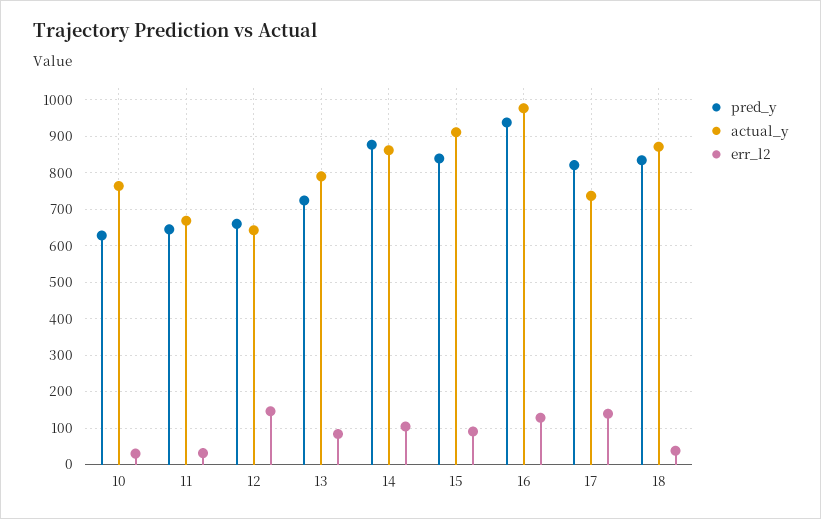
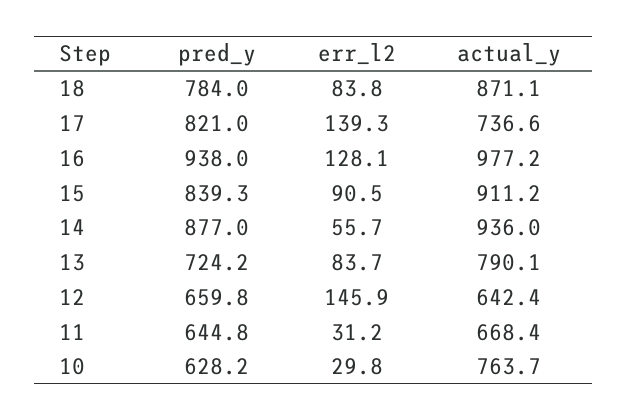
actual_y, 14: 860 -> 936
err_l2, 14: 100 -> 55.7
pred_y, 18: 840 -> 784
err_l2, 18: 40 -> 83.8

